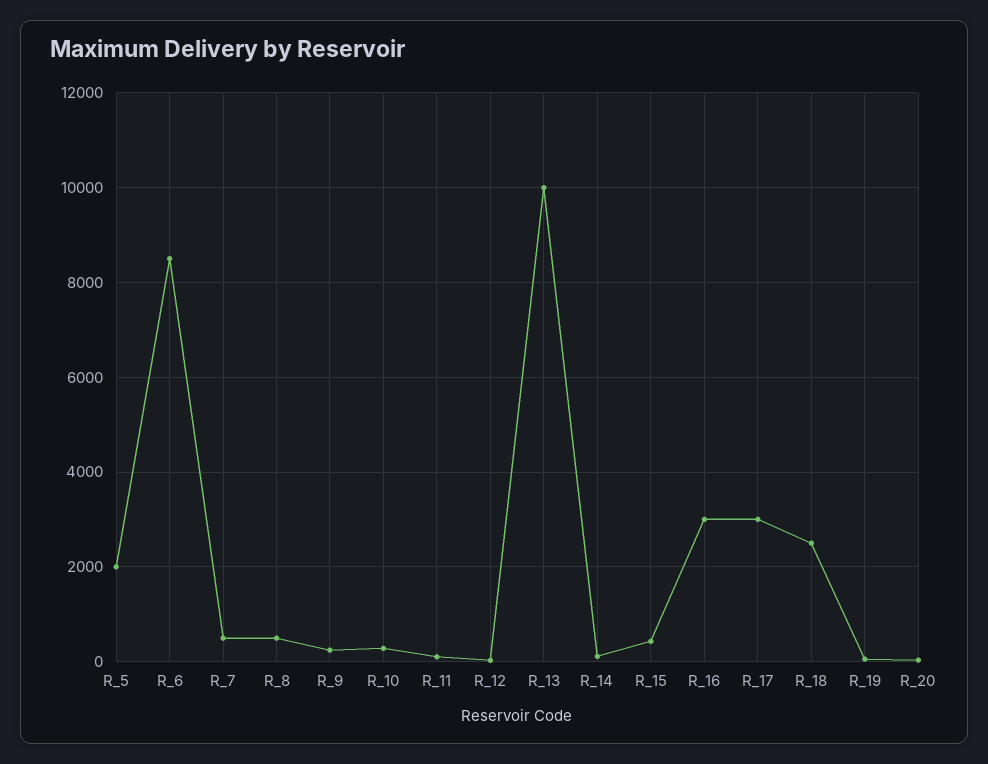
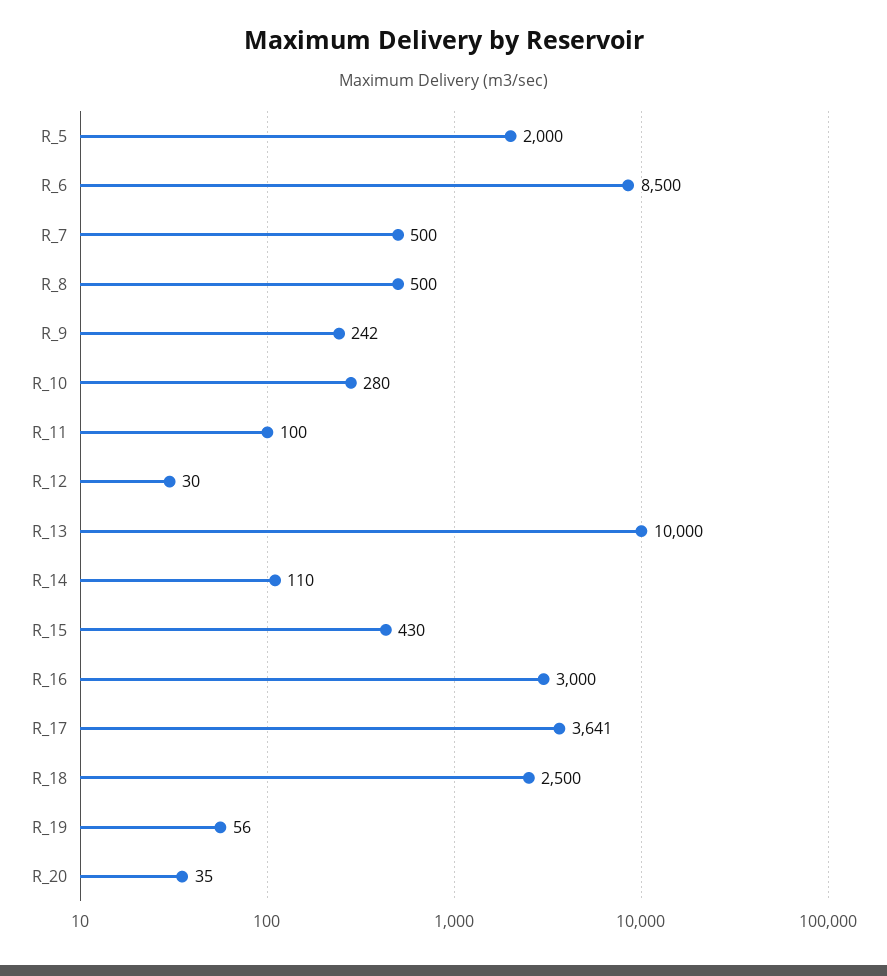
R_17: 3000 -> 3641

